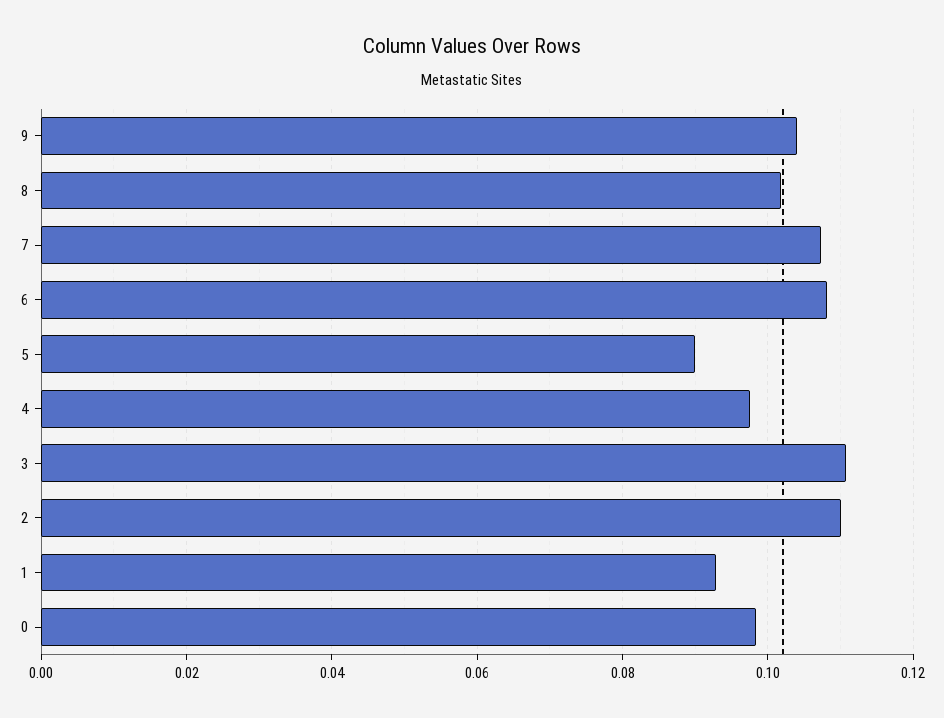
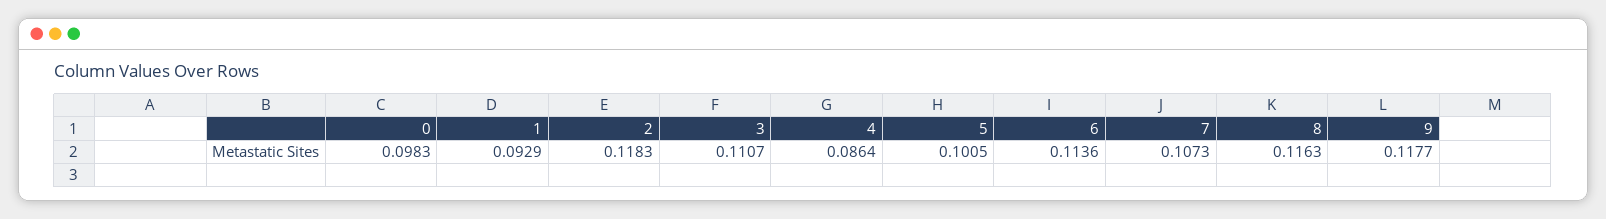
9: 0.104 -> 0.1177
8: 0.102 -> 0.1163
6: 0.108 -> 0.1136
5: 0.09 -> 0.1005
4: 0.098 -> 0.0864
2: 0.11 -> 0.1183

